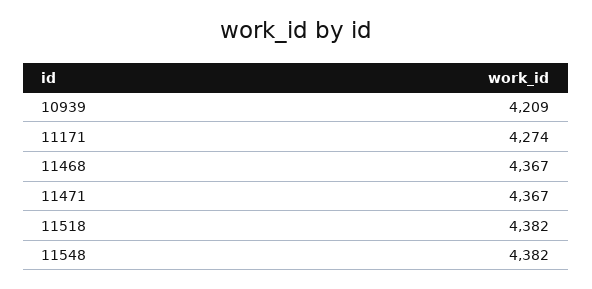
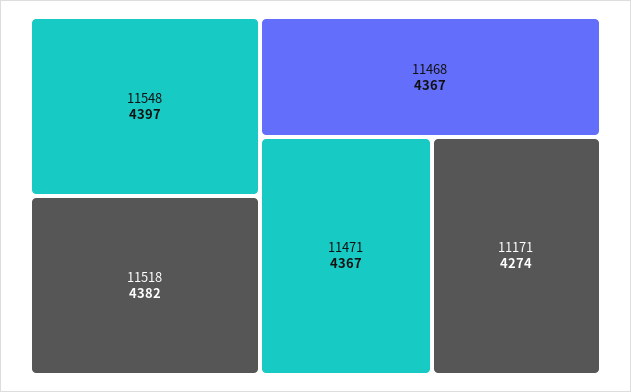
10939: 4209 -> none
11548: 4382 -> 4397

